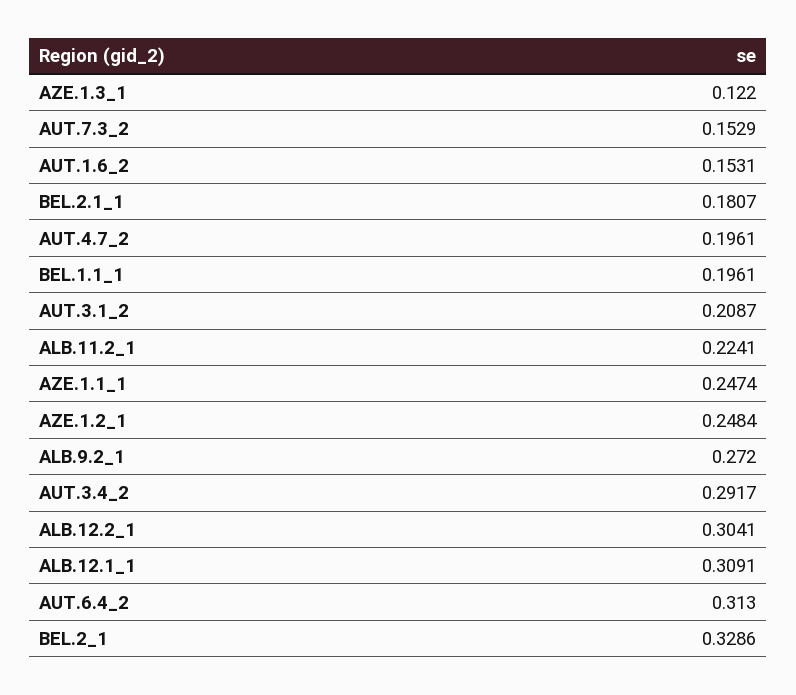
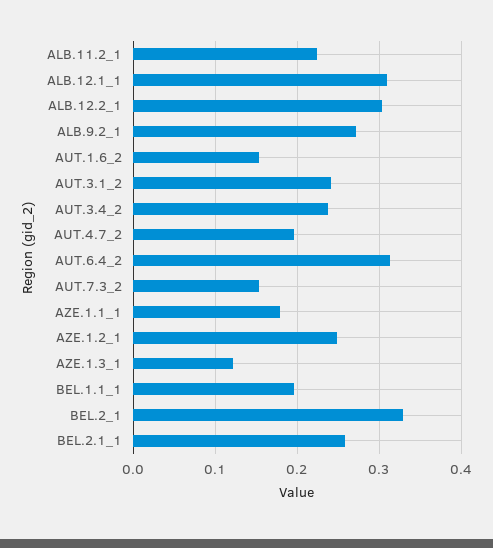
BEL.2.1_1: 0.1807 -> 0.26
AUT.3.1_2: 0.2087 -> 0.24
AZE.1.1_1: 0.2474 -> 0.18
AUT.3.4_2: 0.2917 -> 0.24

